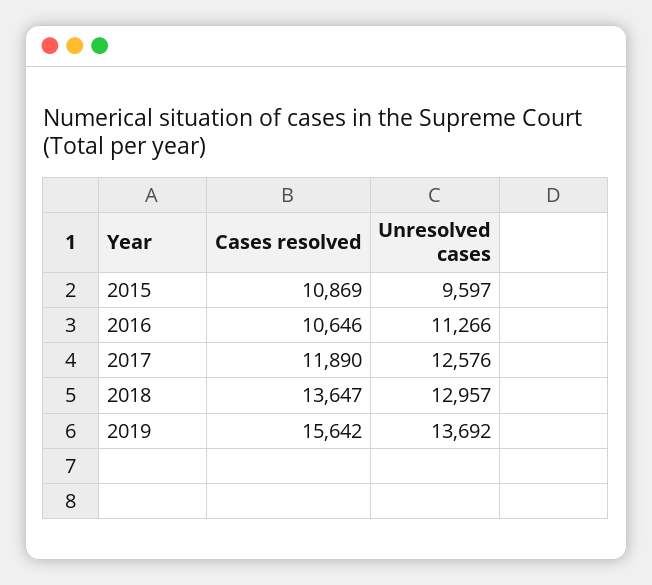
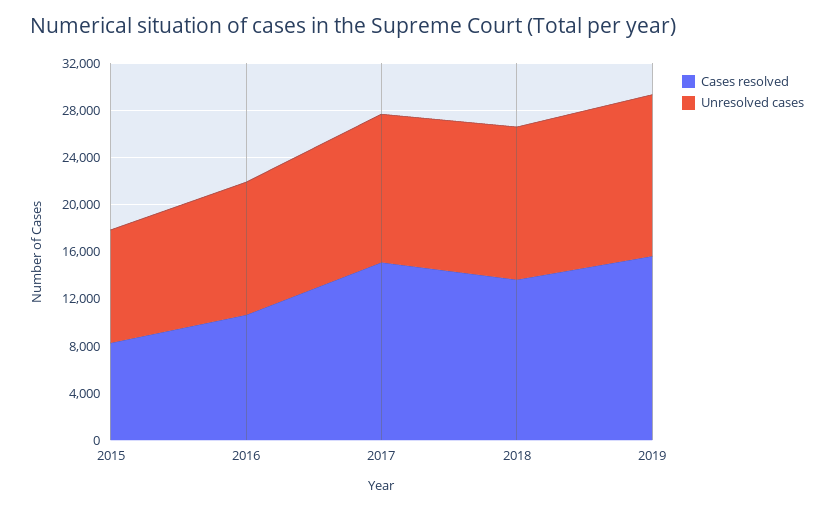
Cases resolved, 2015: 10869 -> 8000
Cases resolved, 2017: 11890 -> 15000

